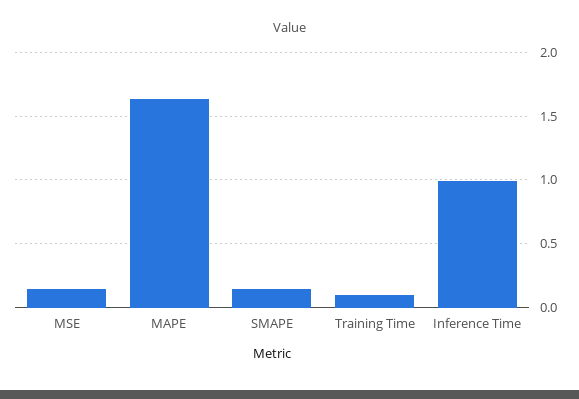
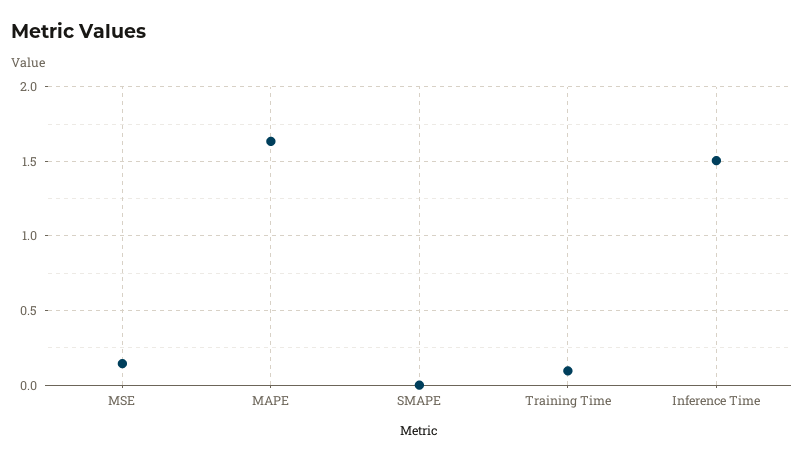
SMAPE: 0.15 -> 0
Inference Time: 1 -> 1.5

